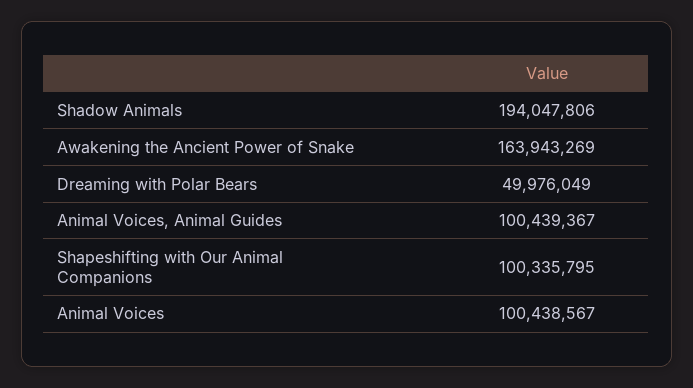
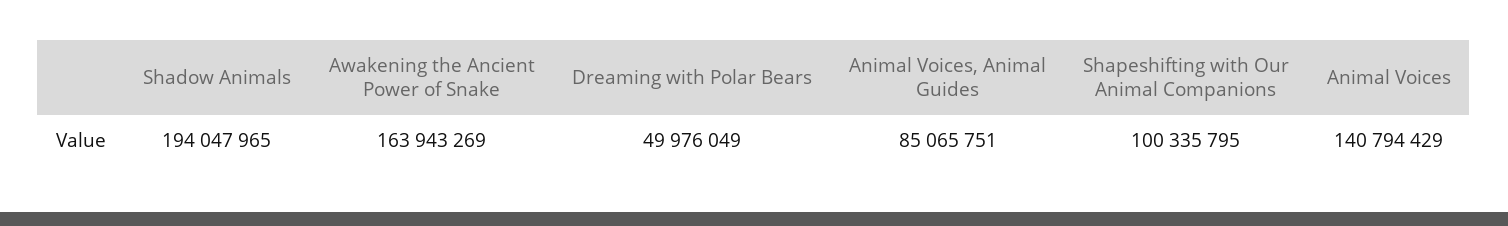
Shadow Animals: 194047806 -> 194047965
Animal Voices, Animal Guides: 100439367 -> 85065751
Animal Voices: 100438567 -> 140794429

